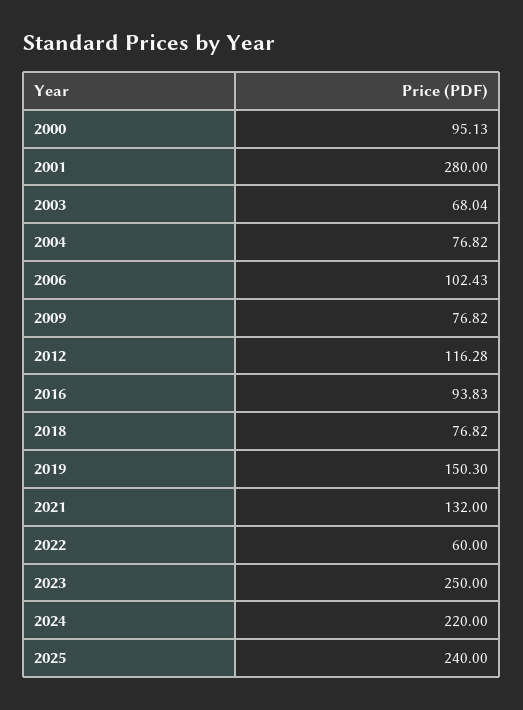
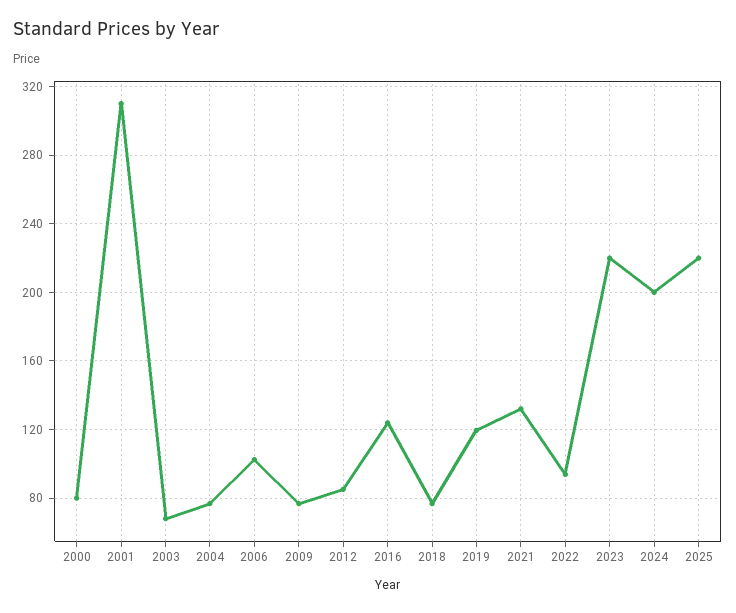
2000: 95.13 -> 80
2001: 280 -> 310
2012: 116.28 -> 85
2016: 93.83 -> 125
2019: 150.3 -> 120
2022: 60 -> 95
2023: 250 -> 220
2024: 220 -> 200
2025: 240 -> 220

